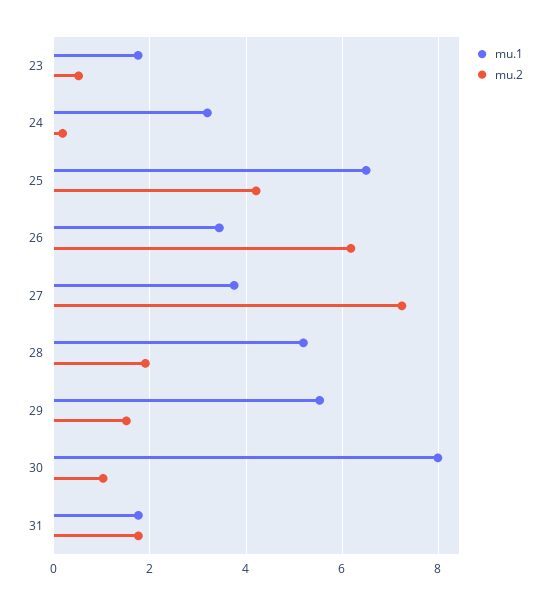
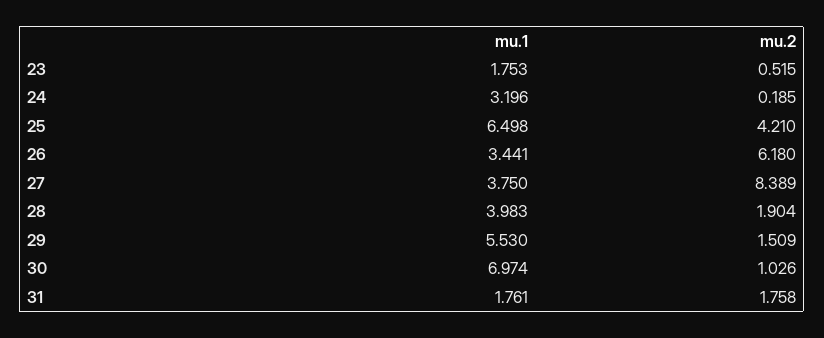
mu.2, 27: 7.2 -> 8.389
mu.1, 28: 5.2 -> 3.983
mu.1, 30: 8 -> 6.974

